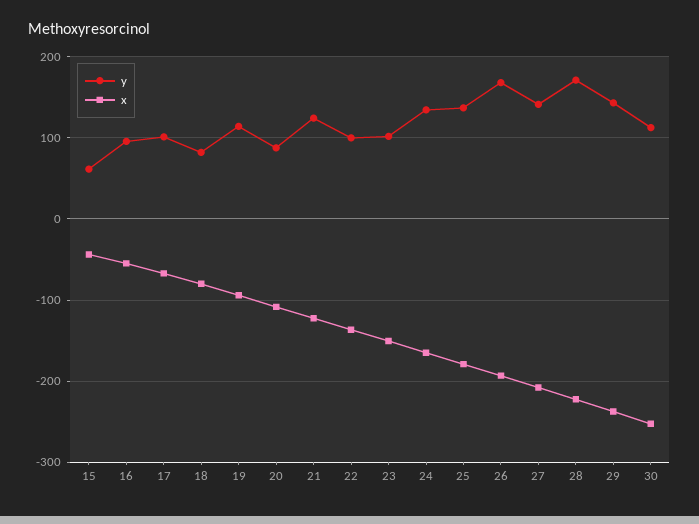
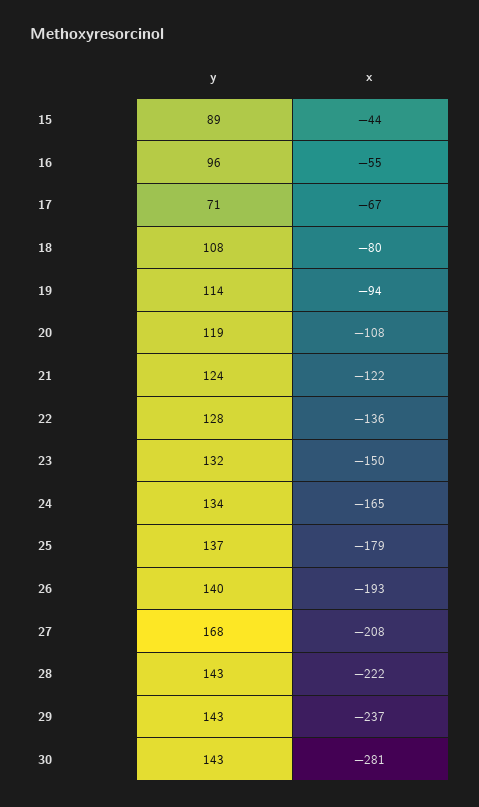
y, 15: 60 -> 89
y, 17: 100 -> 71
y, 18: 80 -> 108
y, 20: 90 -> 119
y, 22: 100 -> 128
y, 23: 100 -> 132
y, 26: 170 -> 140
y, 27: 140 -> 168
y, 28: 170 -> 143
y, 30: 110 -> 143
x, 30: -250 -> -281

